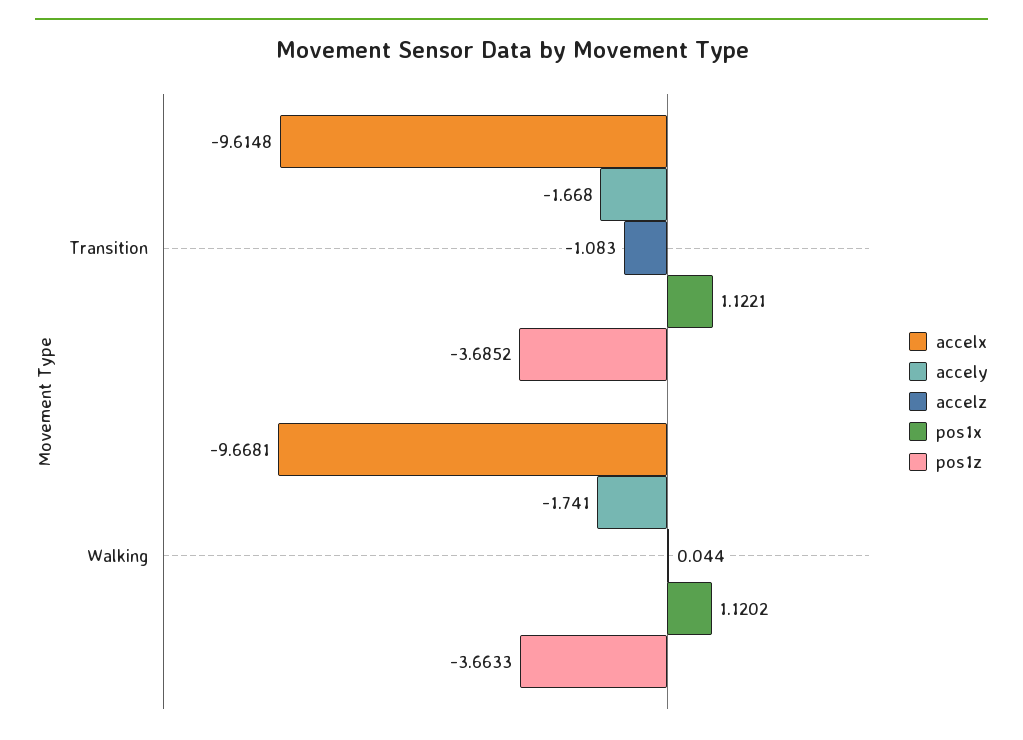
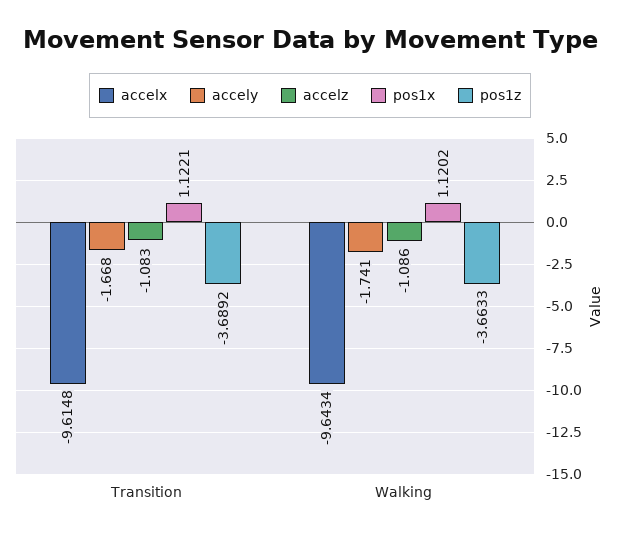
pos1z, Transition: -3.6852 -> -3.6892
accelx, Walking: -9.6681 -> -9.6434
accelz, Walking: 0.044 -> -1.086

